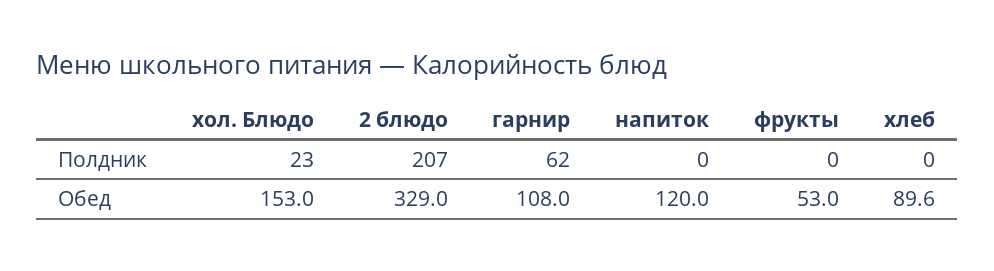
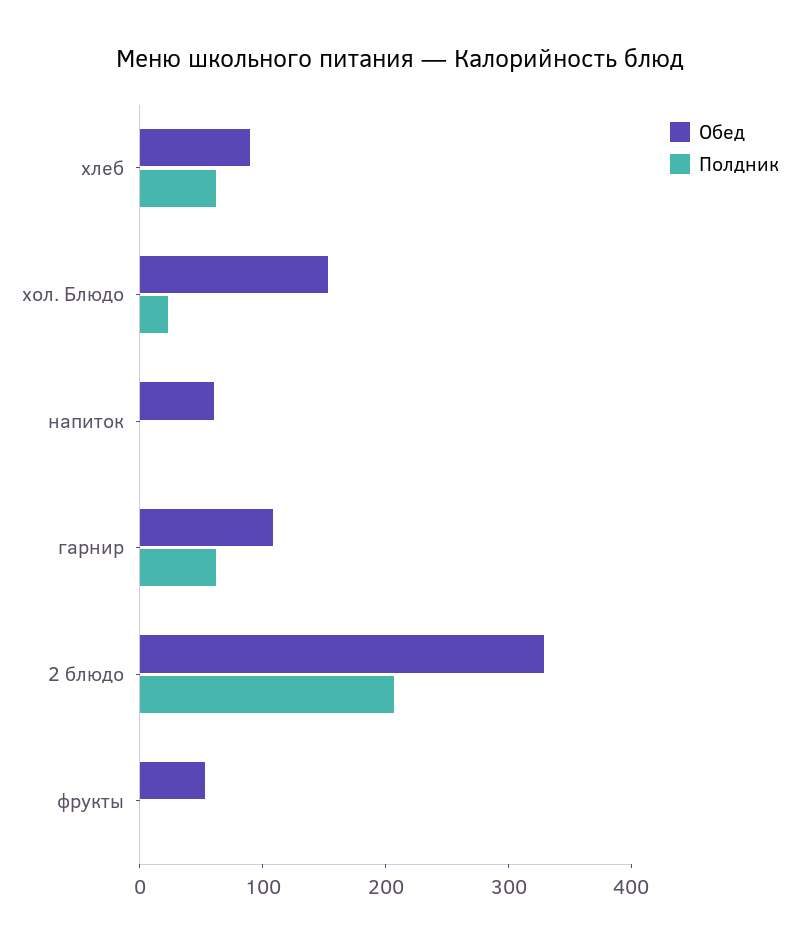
Полдник, хлеб: 0 -> 60
Обед, напиток: 120 -> 60

